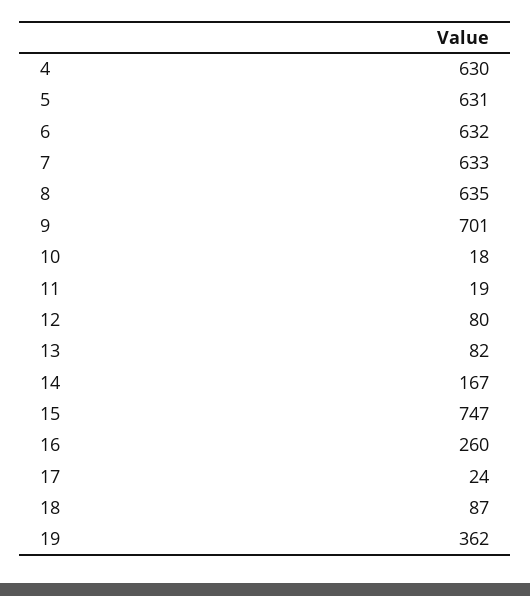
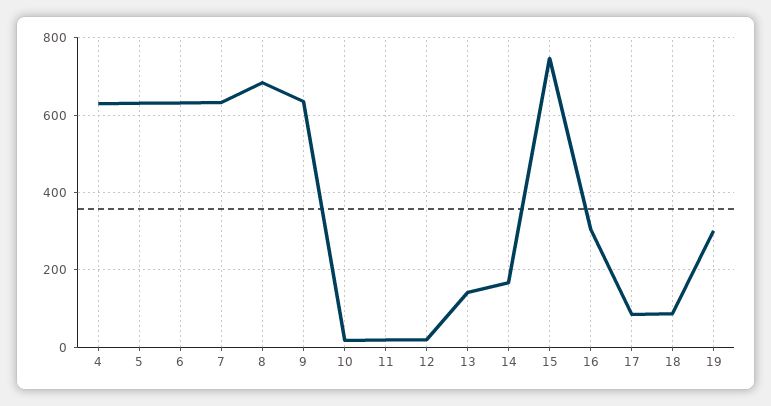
8: 635 -> 680
9: 701 -> 640
12: 80 -> 20
13: 82 -> 140
16: 260 -> 300
17: 24 -> 80
19: 362 -> 300

